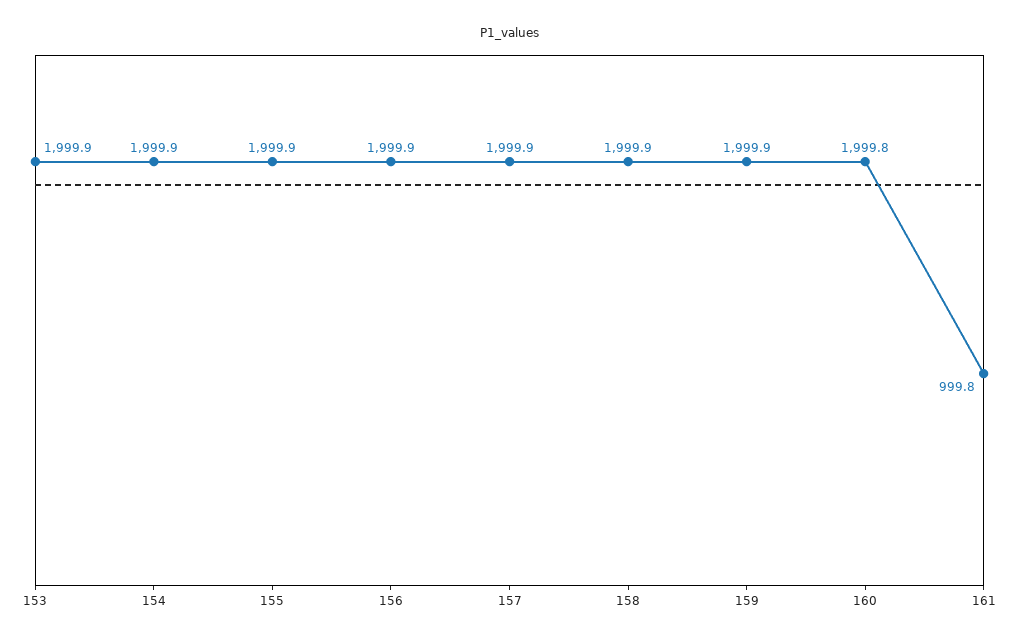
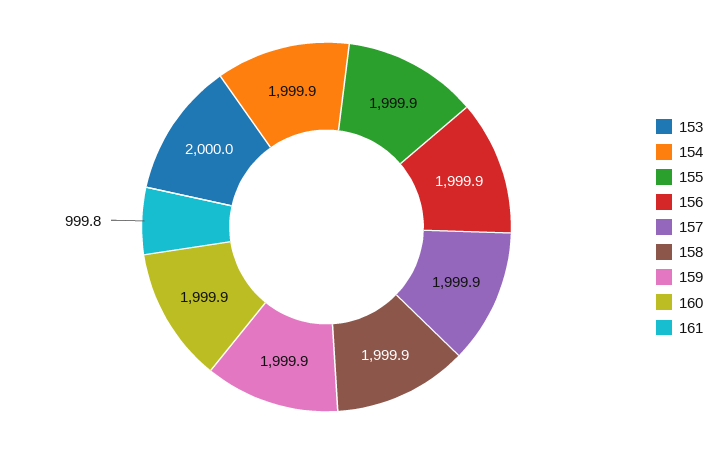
153: 1999.9 -> 2000
160: 1999.8 -> 1999.9

